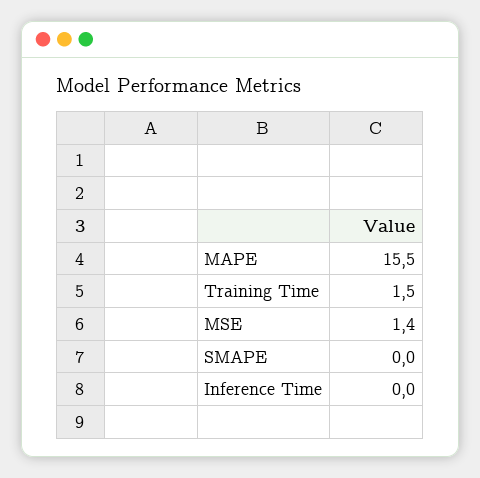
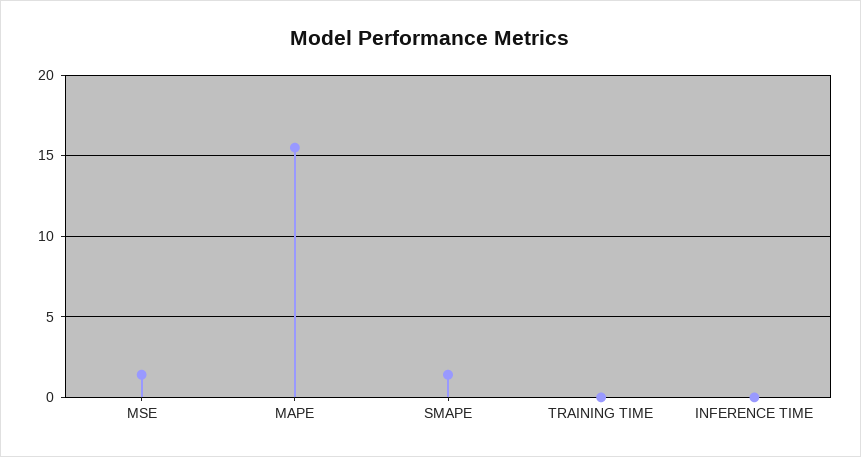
Training Time: 1.5 -> 0
SMAPE: 0 -> 1.5

